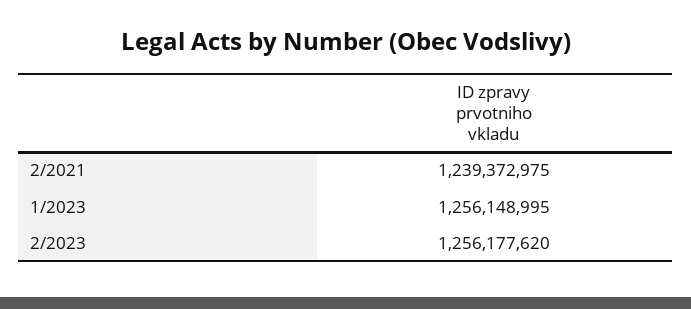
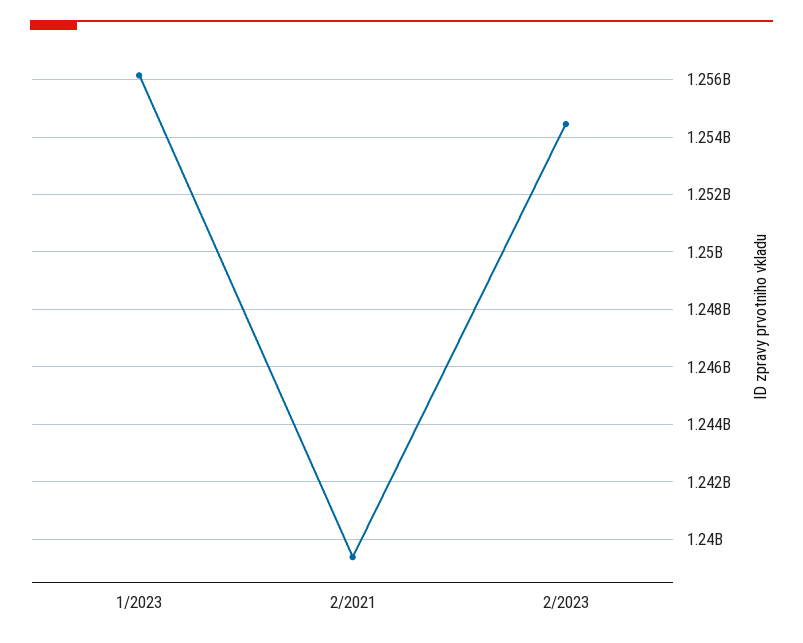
2/2023: 1256177620 -> 1254500000

